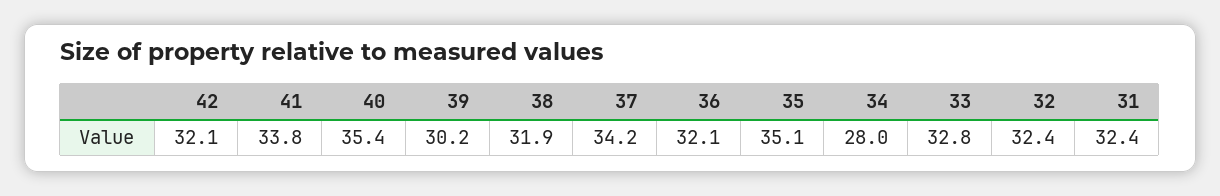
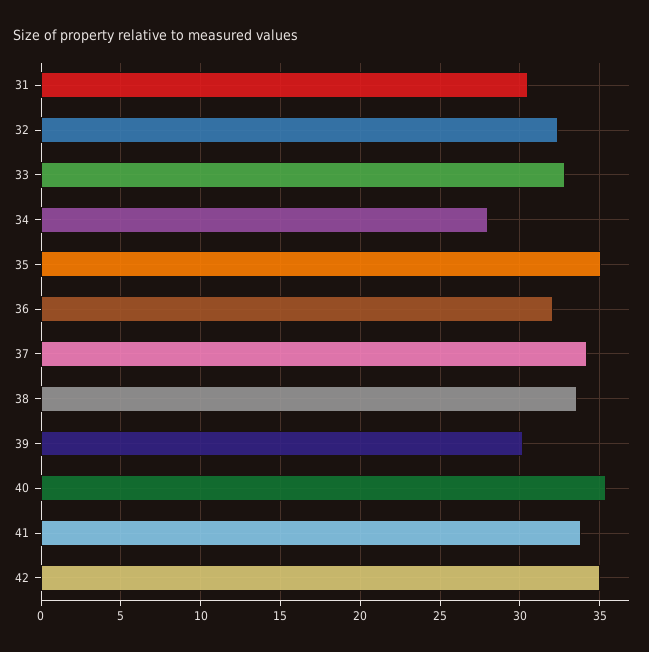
42: 32.1 -> 35
38: 31.9 -> 33.5
31: 32.4 -> 30.5

